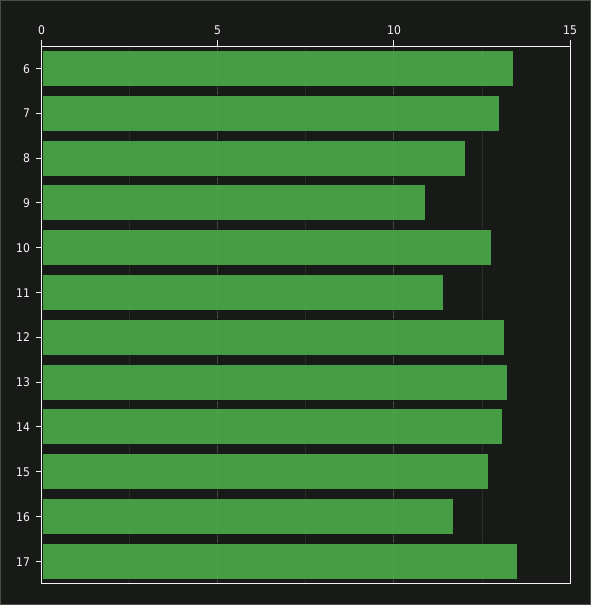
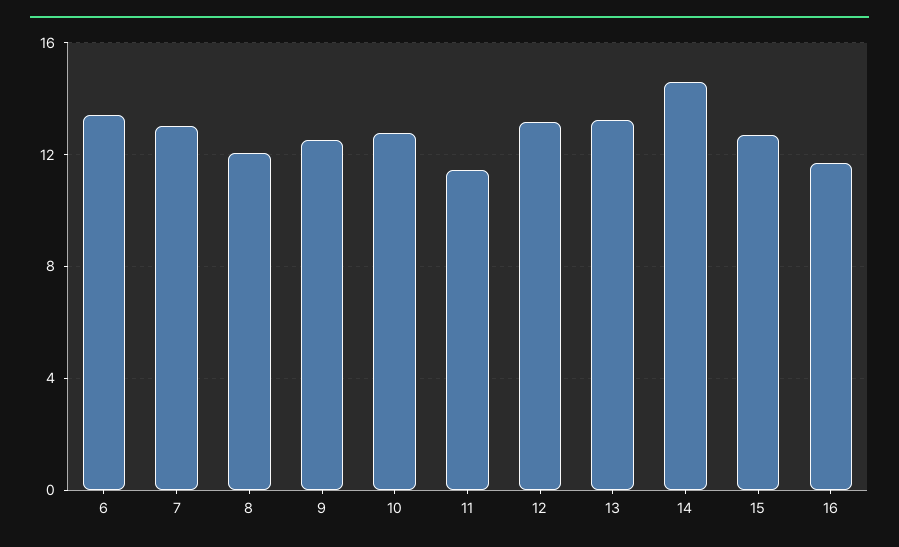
9: 11 -> 12.5
14: 13 -> 14.5
17: 13.5 -> none

